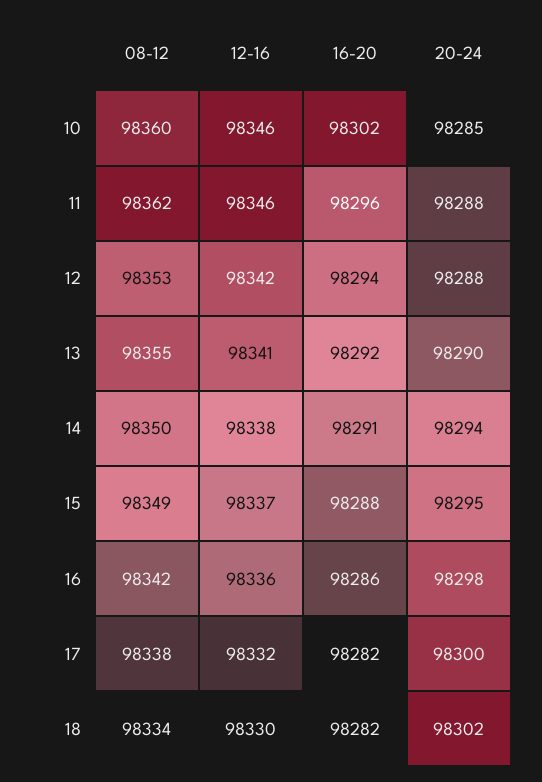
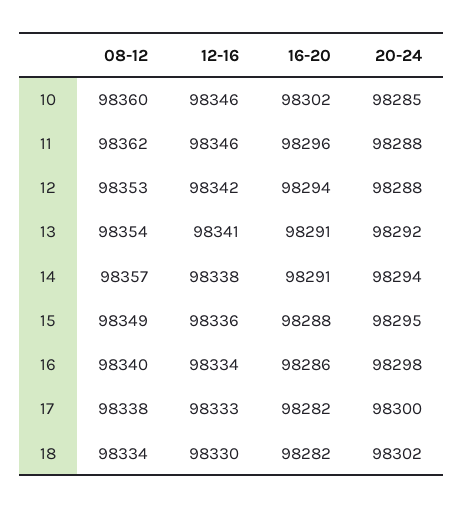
08-12, 13: 98355 -> 98354
16-20, 13: 98292 -> 98291
20-24, 13: 98290 -> 98292
08-12, 14: 98350 -> 98357
12-16, 15: 98337 -> 98336
08-12, 16: 98342 -> 98340
12-16, 16: 98336 -> 98334
12-16, 17: 98332 -> 98333

